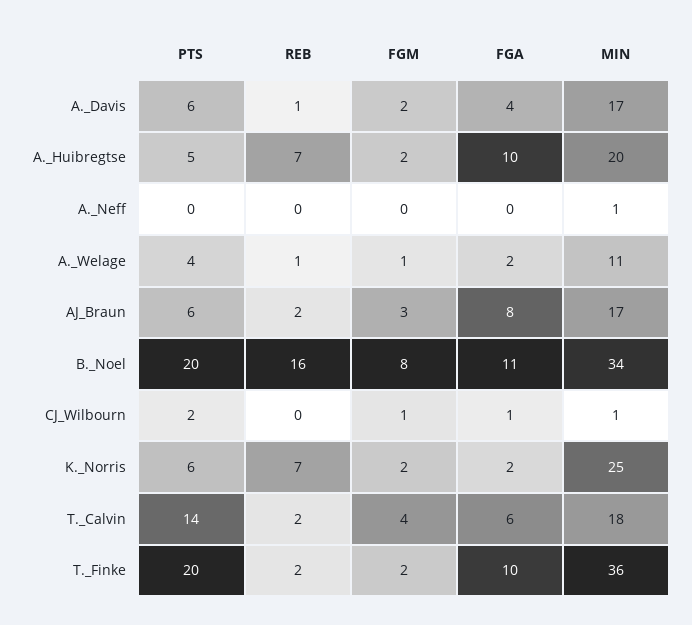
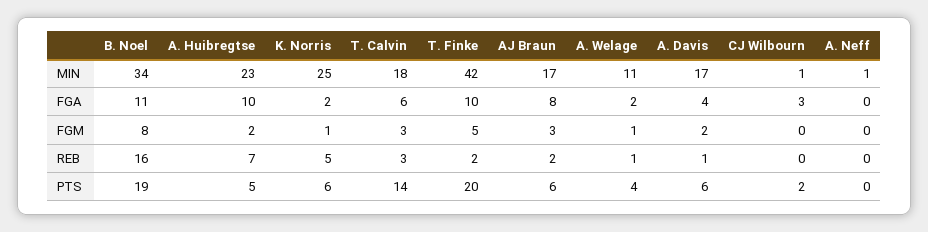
MIN, A._Huibregtse: 20 -> 23
PTS, B._Noel: 20 -> 19
FGM, CJ_Wilbourn: 1 -> 0
FGA, CJ_Wilbourn: 1 -> 3
REB, K._Norris: 7 -> 5
FGM, K._Norris: 2 -> 1
REB, T._Calvin: 2 -> 3
FGM, T._Calvin: 4 -> 3
FGM, T._Finke: 2 -> 5
MIN, T._Finke: 36 -> 42

